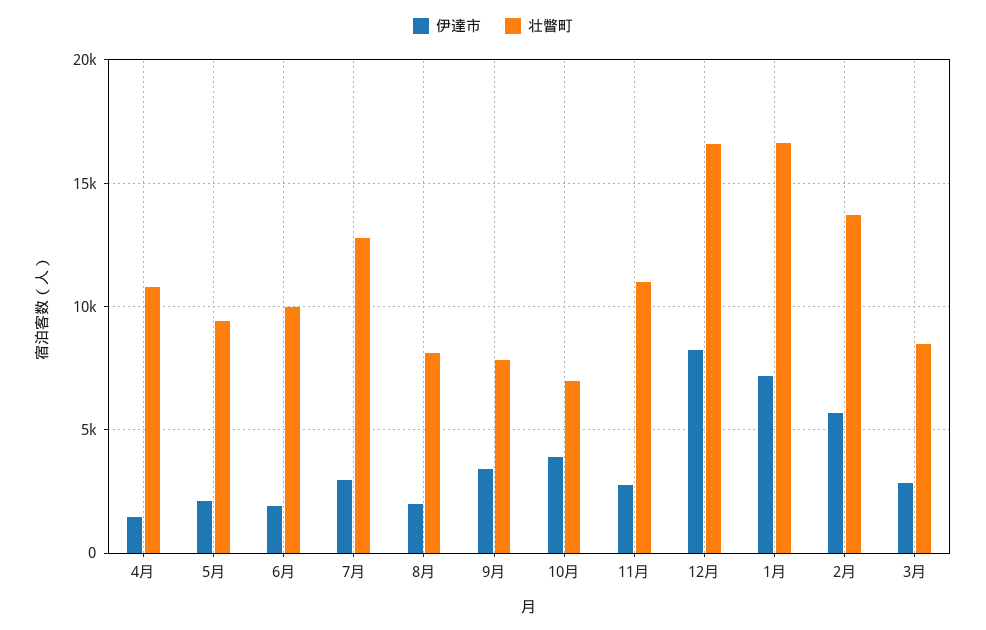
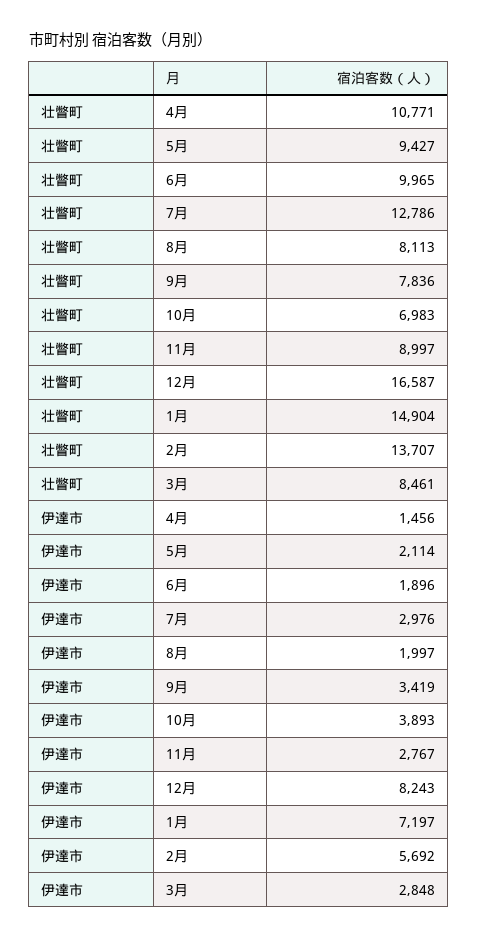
壮瞥町, 11月: 11000 -> 8997
壮瞥町, 1月: 16500 -> 14904

